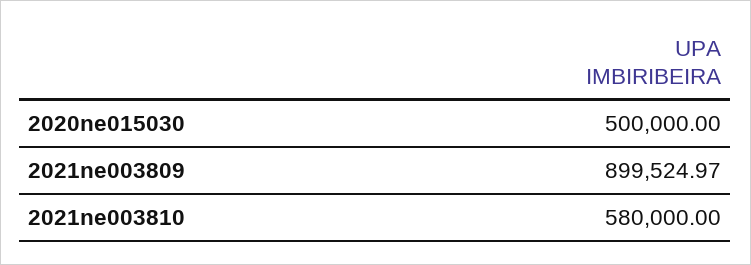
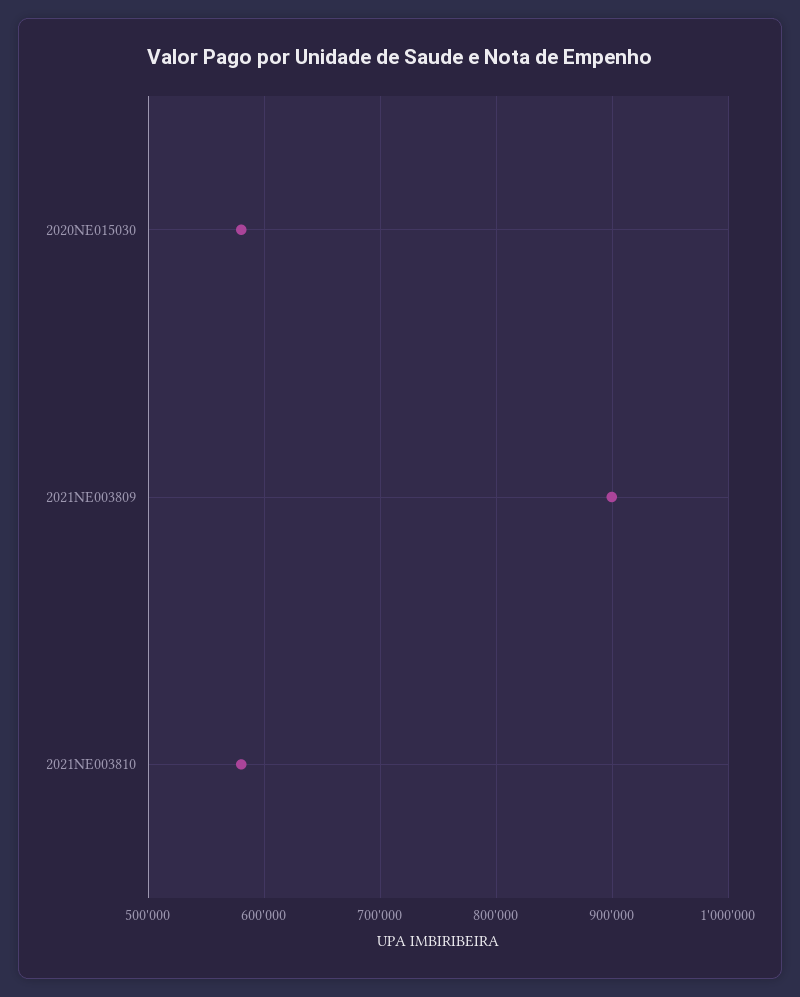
2020ne015030: 500000 -> 580000

